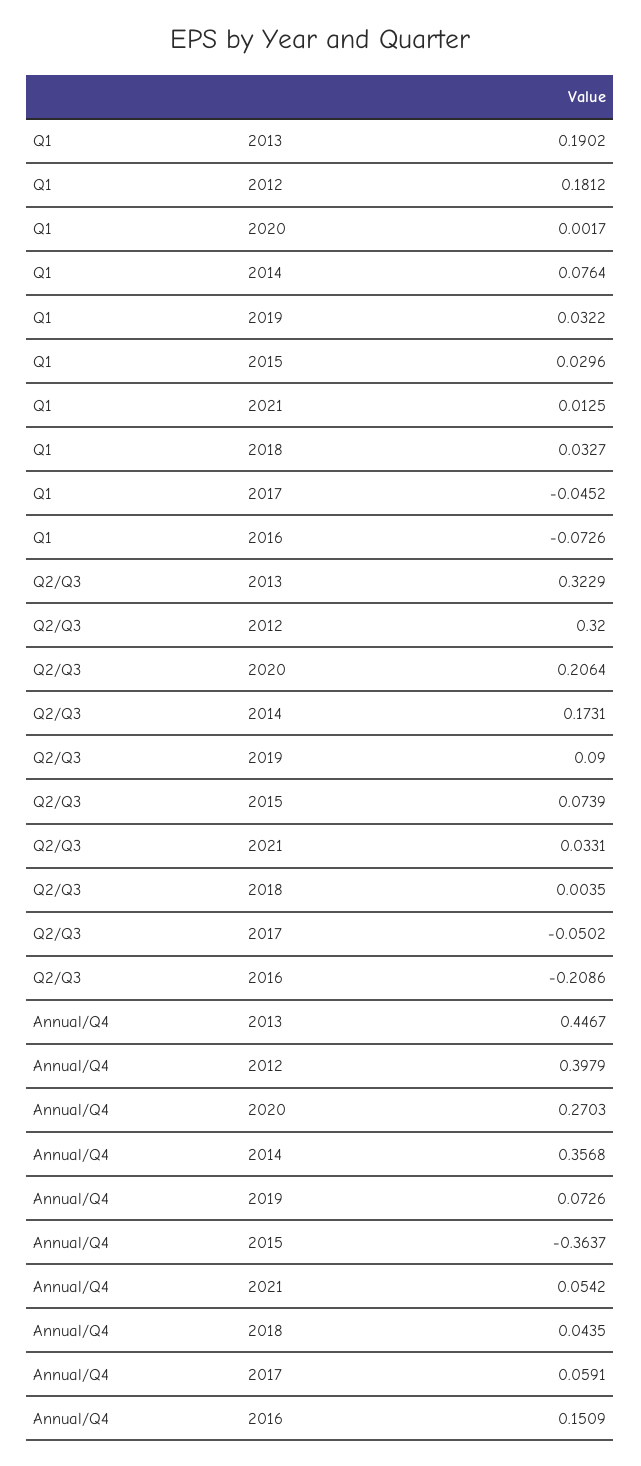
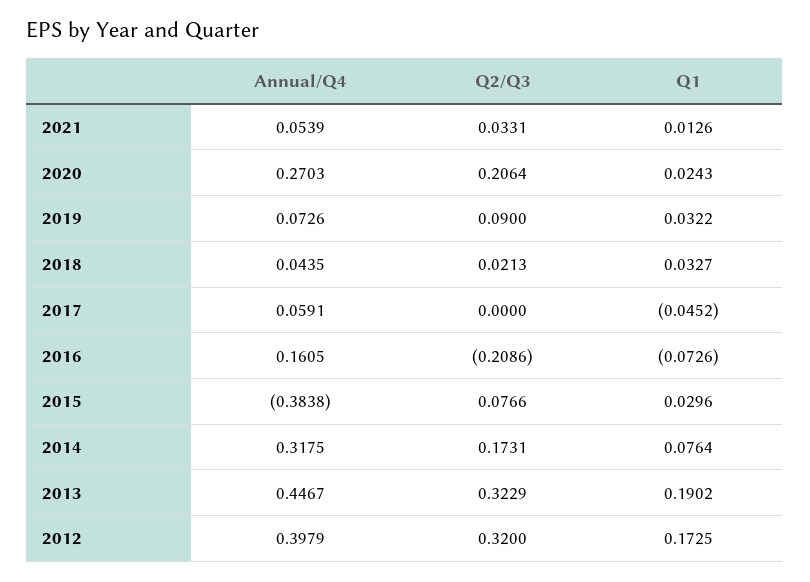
Q1, 2012: 0.1812 -> 0.1725
Q1, 2020: 0.0017 -> 0.0243
Q1, 2021: 0.0125 -> 0.0126
Q2/Q3, 2015: 0.0739 -> 0.0766
Q2/Q3, 2018: 0.0035 -> 0.0213
Q2/Q3, 2017: -0.0502 -> 0
Annual/Q4, 2014: 0.3568 -> 0.3175
Annual/Q4, 2015: -0.3637 -> -0.3838
Annual/Q4, 2021: 0.0542 -> 0.0539
Annual/Q4, 2016: 0.1509 -> 0.1605

